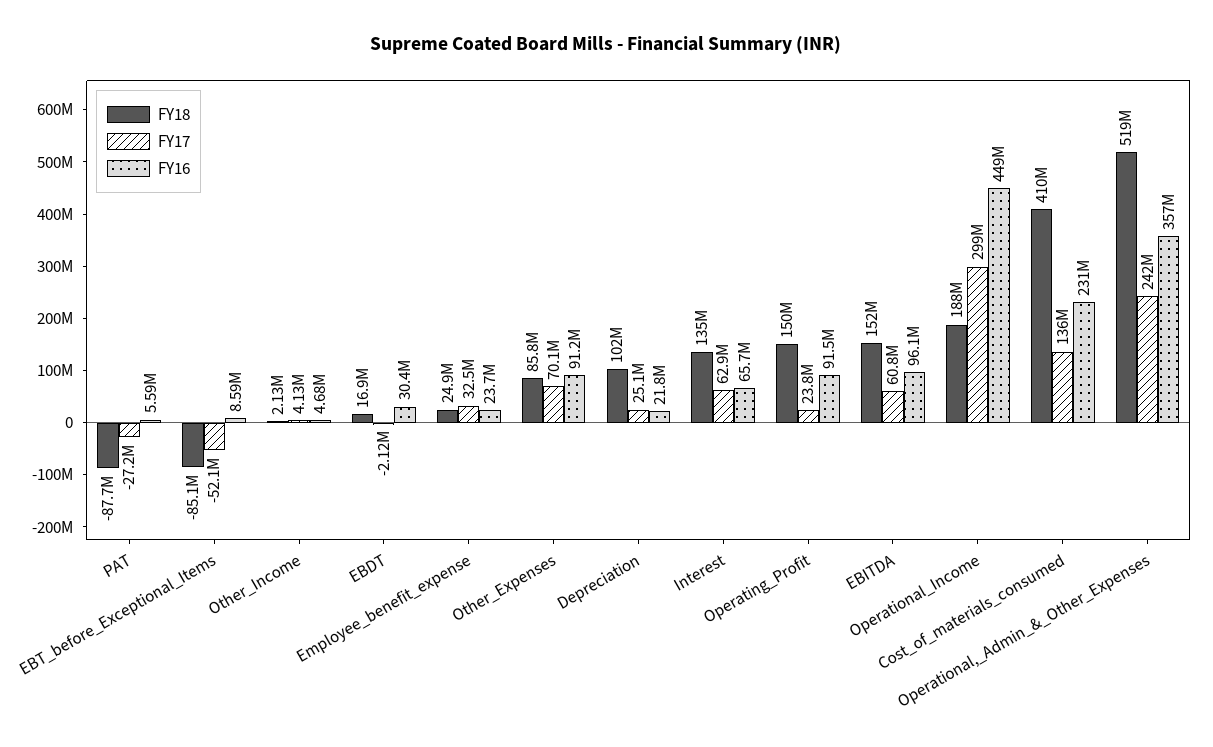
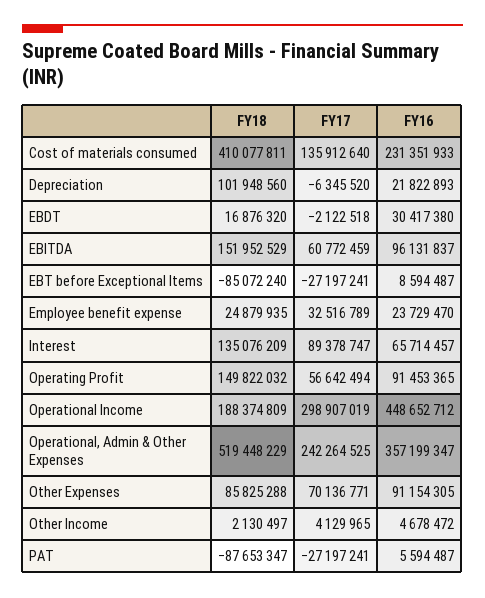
FY17, EBT_before_Exceptional_Items: -52100000 -> -27197241
FY17, Depreciation: 25100000 -> -6345520
FY17, Interest: 62900000 -> 89378747
FY17, Operating_Profit: 23800000 -> 56642494

